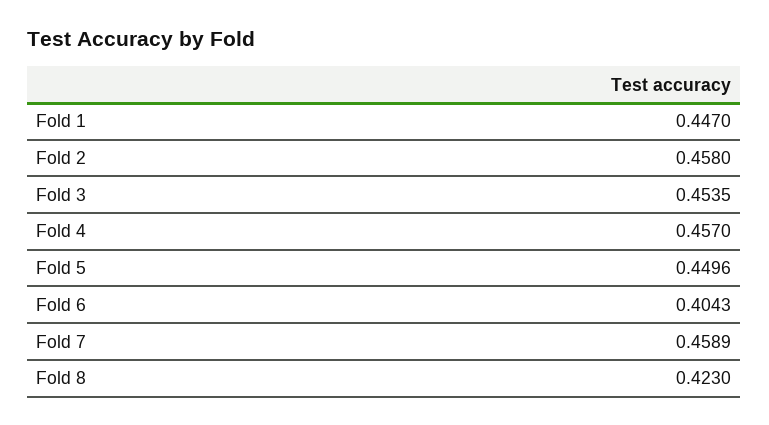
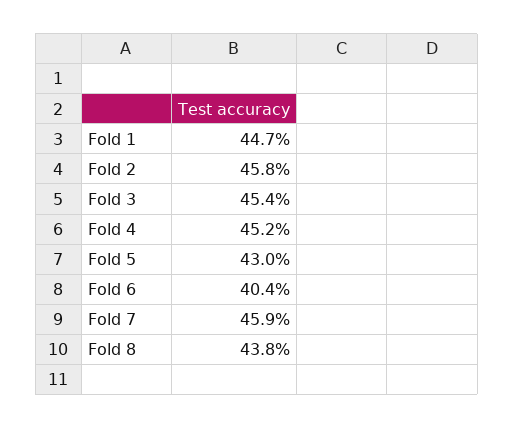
Fold 4: 0.457 -> 0.452
Fold 5: 0.4496 -> 0.43
Fold 8: 0.423 -> 0.438

